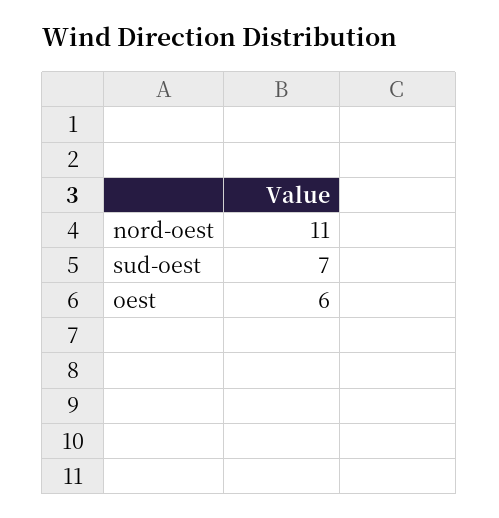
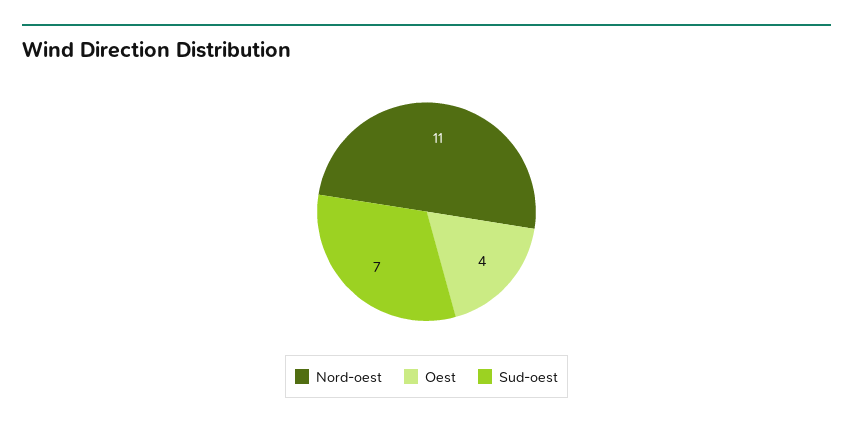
oest: 6 -> 4

